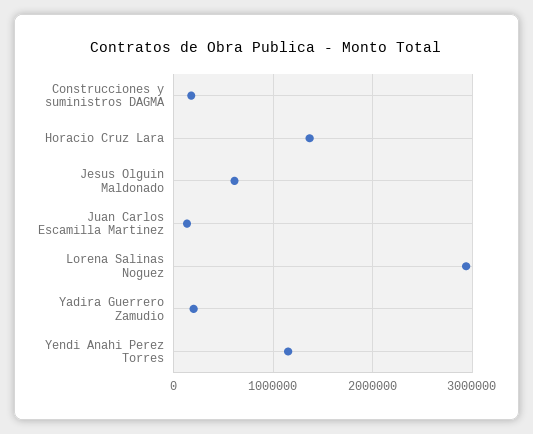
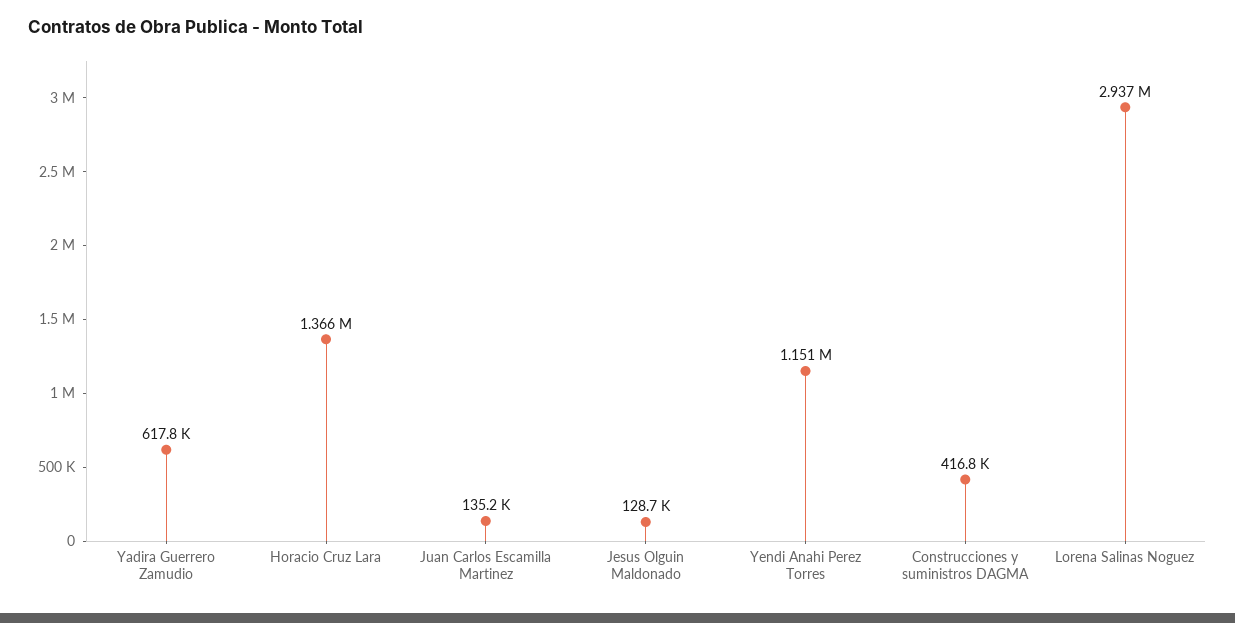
Construcciones y suministros DAGMA: 200000 -> 416800
Jesus Olguin Maldonado: 600000 -> 128700
Yadira Guerrero Zamudio: 200000 -> 617800

